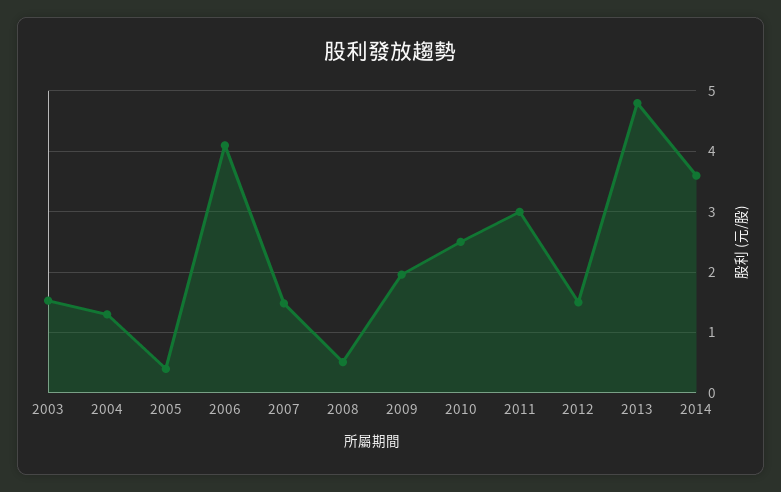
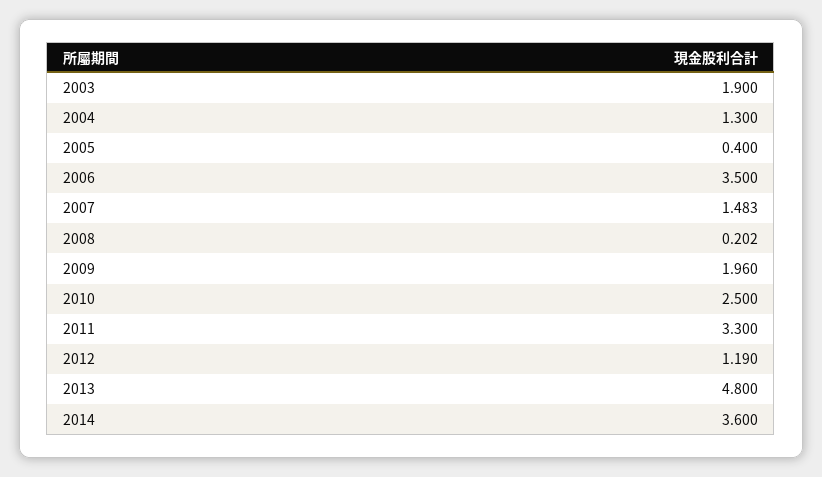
2003: 1.5 -> 1.9
2006: 4.1 -> 3.5
2008: 0.5 -> 0.202
2011: 3 -> 3.3
2012: 1.5 -> 1.19

